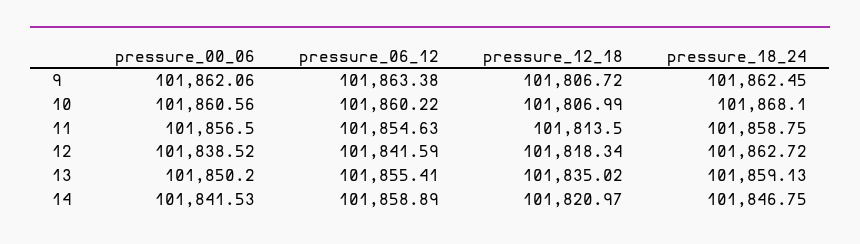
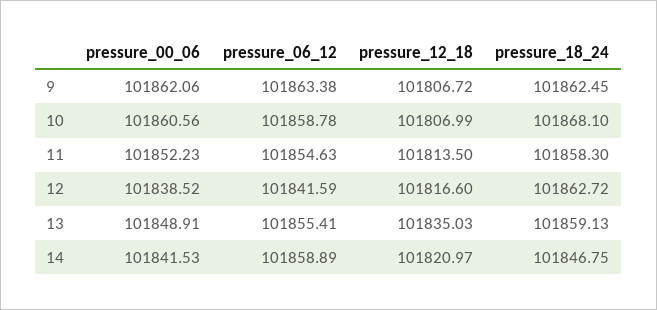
pressure_06_12, 10: 101860.22 -> 101858.78
pressure_00_06, 11: 101856.5 -> 101852.23
pressure_18_24, 11: 101858.75 -> 101858.3
pressure_12_18, 12: 101818.34 -> 101816.6
pressure_00_06, 13: 101850.2 -> 101848.91
pressure_12_18, 13: 101835.02 -> 101835.03

